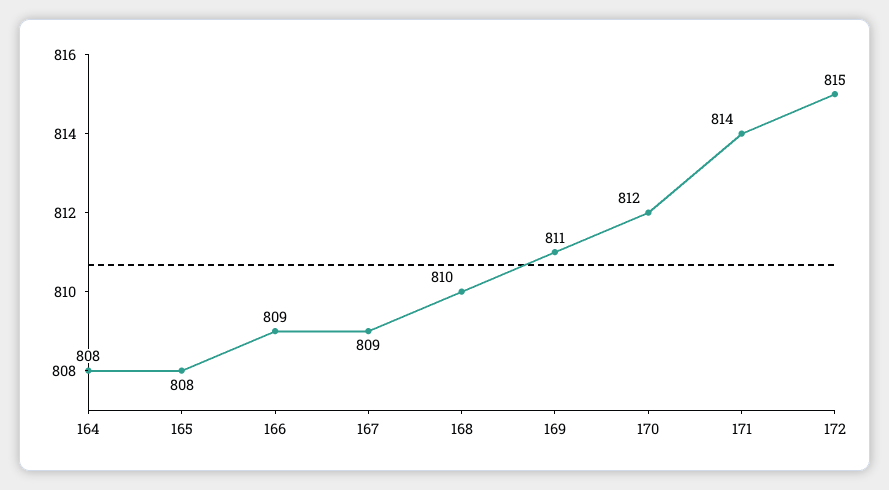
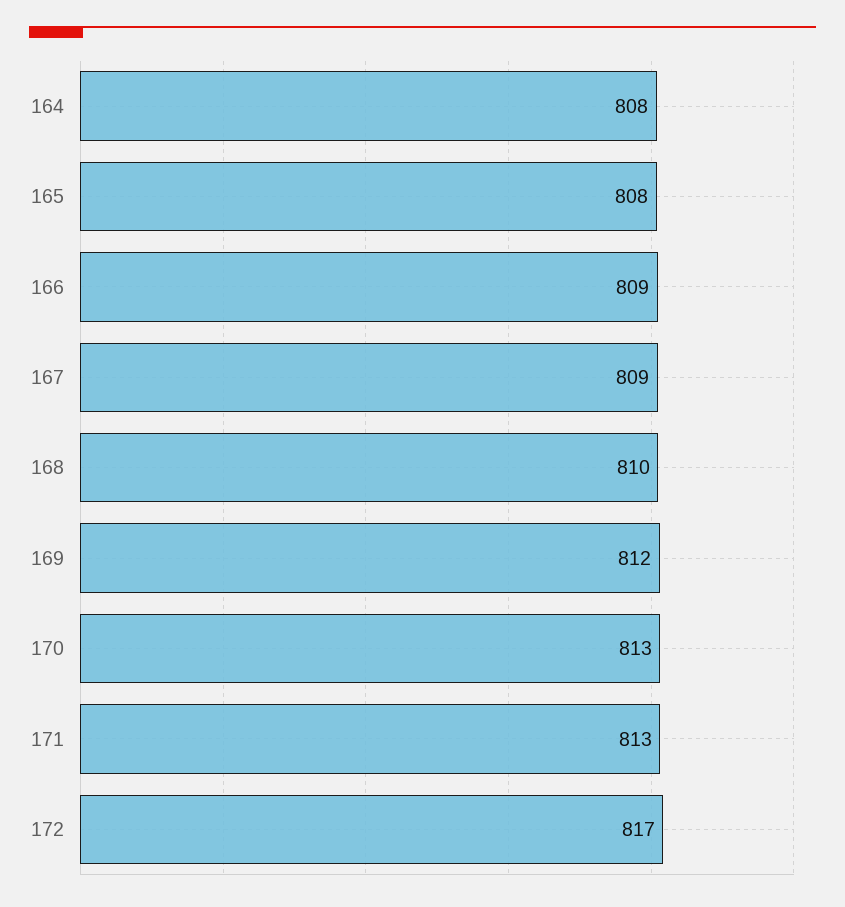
169: 811 -> 812
170: 812 -> 813
171: 814 -> 813
172: 815 -> 817

